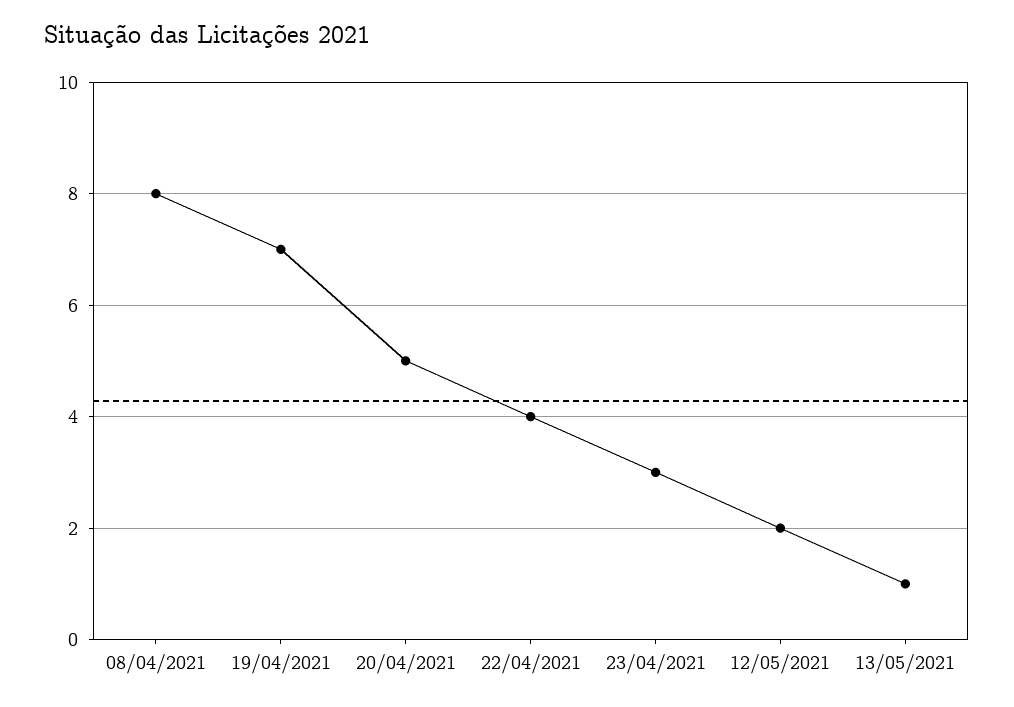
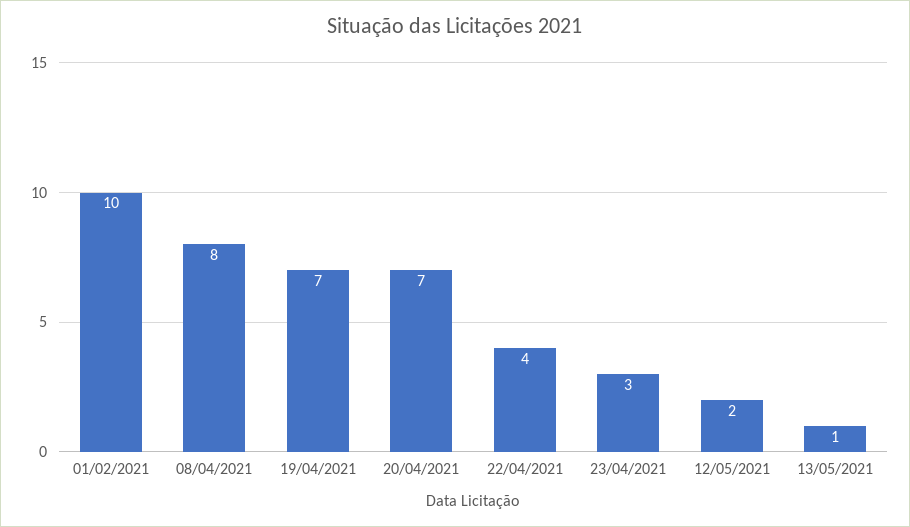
20/04/2021: 5 -> 7
01/02/2021: none -> 10

